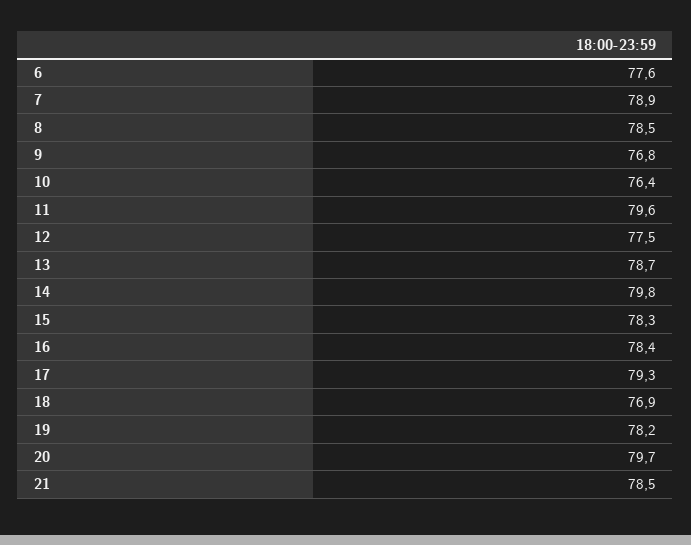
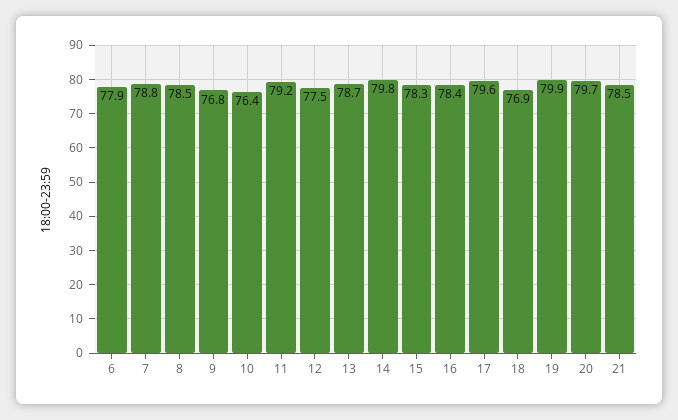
6: 77.6 -> 77.9
7: 78.9 -> 78.8
11: 79.6 -> 79.2
17: 79.3 -> 79.6
19: 78.2 -> 79.9

